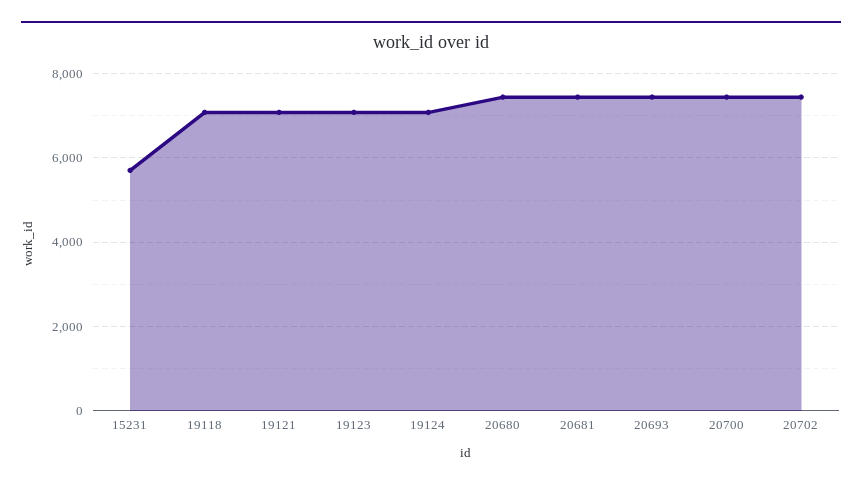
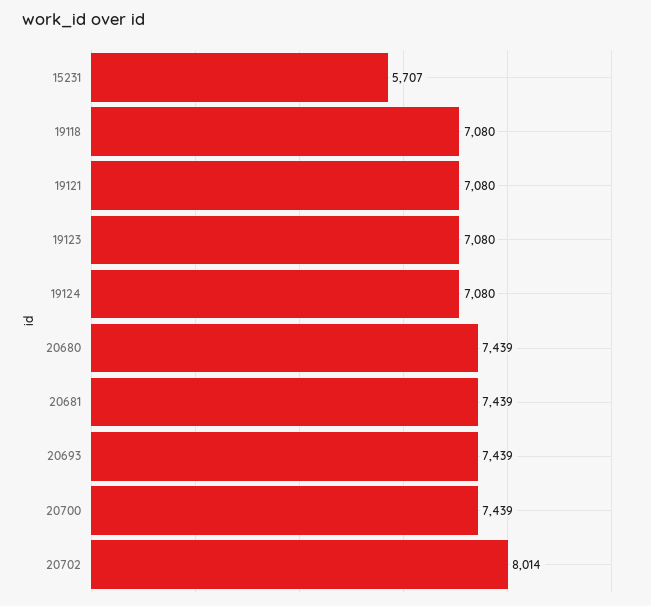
20702: 7400 -> 8014

